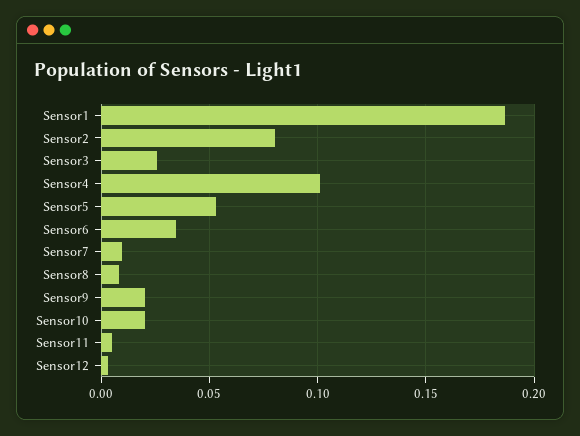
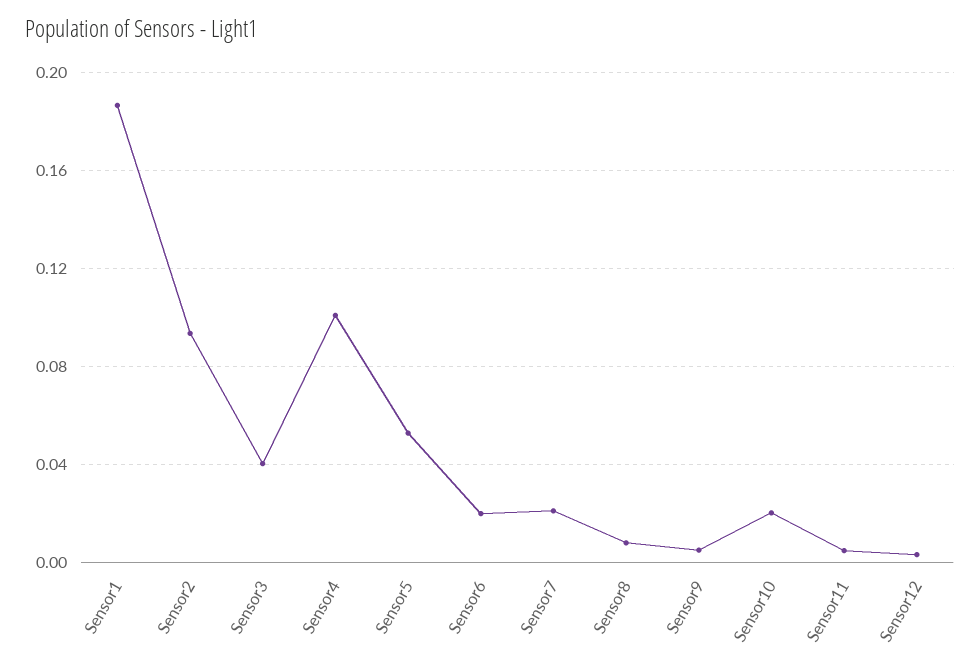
Sensor2: 0.08 -> 0.095
Sensor3: 0.025 -> 0.04
Sensor6: 0.035 -> 0.02
Sensor7: 0.01 -> 0.02
Sensor9: 0.02 -> 0.005

